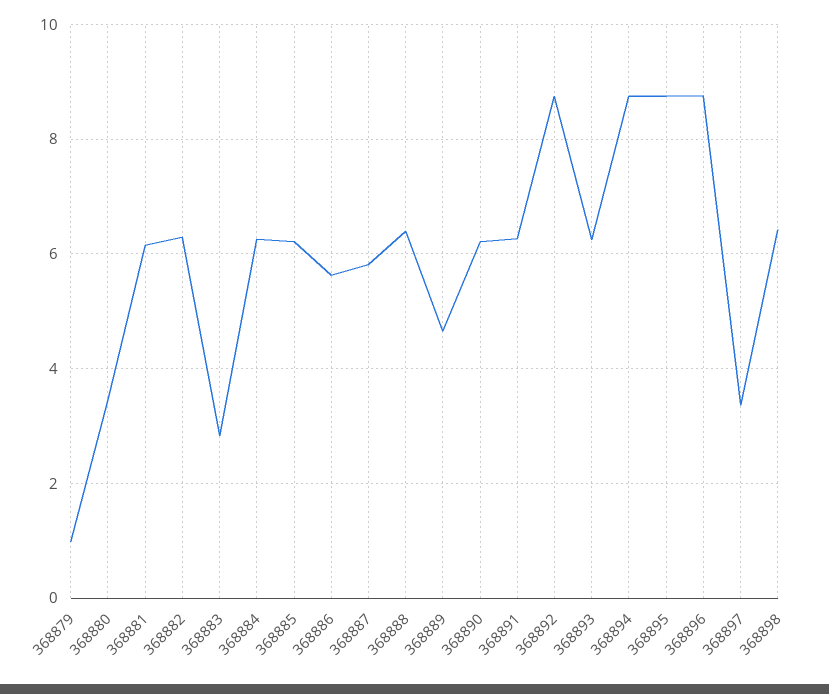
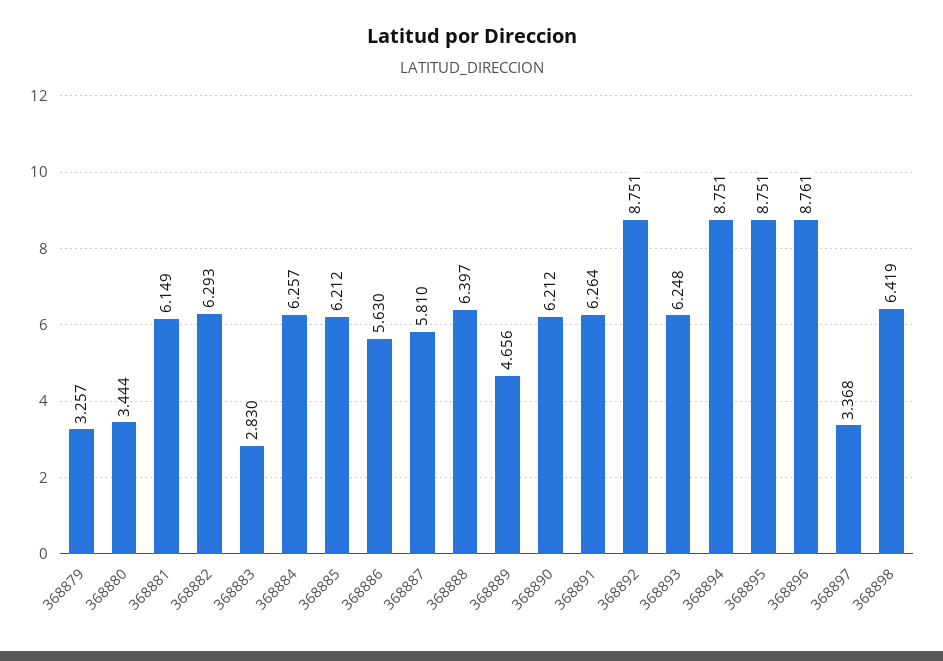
368879: 1 -> 3.257

